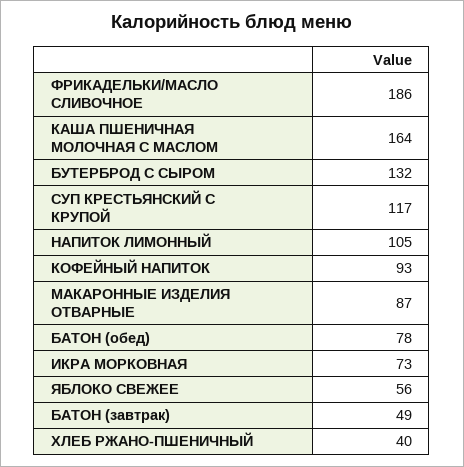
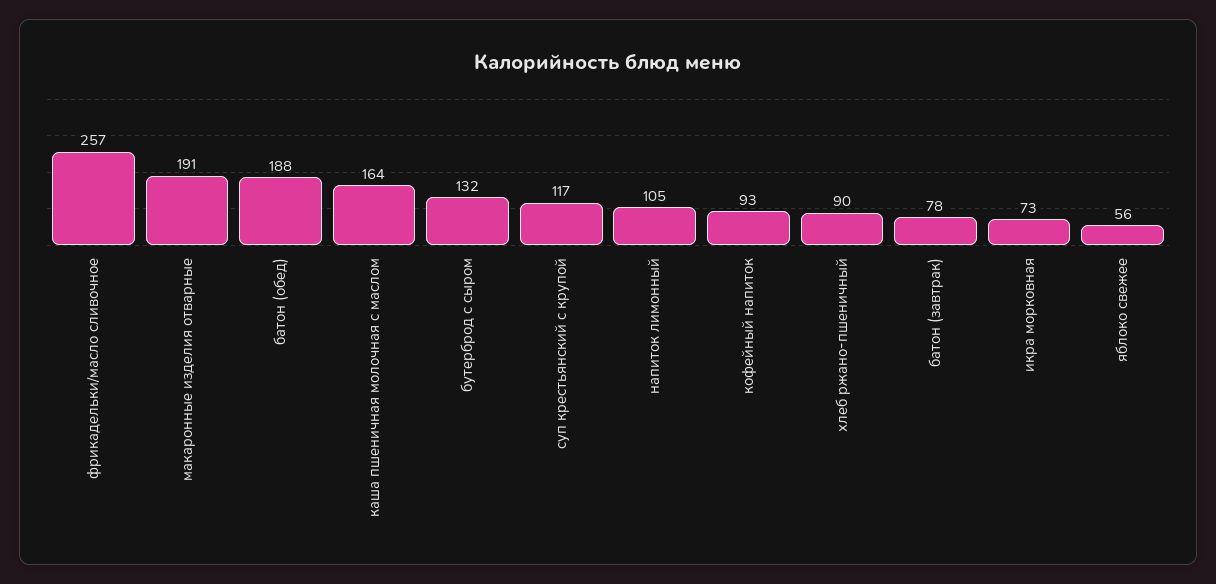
ФРИКАДЕЛЬКИ/МАСЛО СЛИВОЧНОЕ: 186 -> 257
МАКАРОННЫЕ ИЗДЕЛИЯ ОТВАРНЫЕ: 87 -> 191
БАТОН (обед): 78 -> 188
БАТОН (завтрак): 49 -> 78
ХЛЕБ РЖАНО-ПШЕНИЧНЫЙ: 40 -> 90

